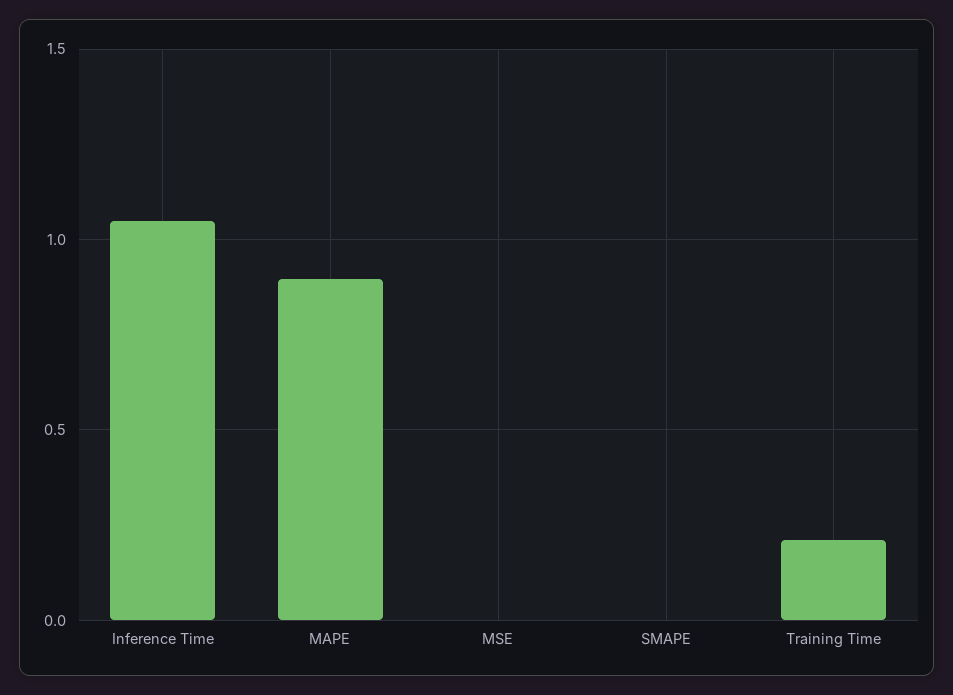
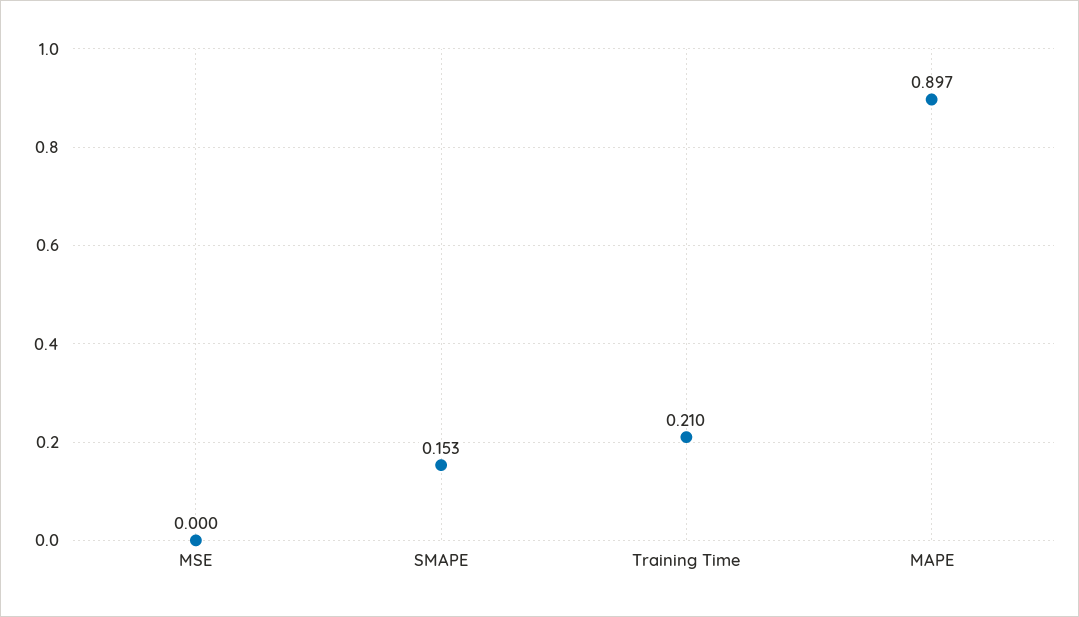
Inference Time: 1.05 -> none
SMAPE: 0 -> 0.153

